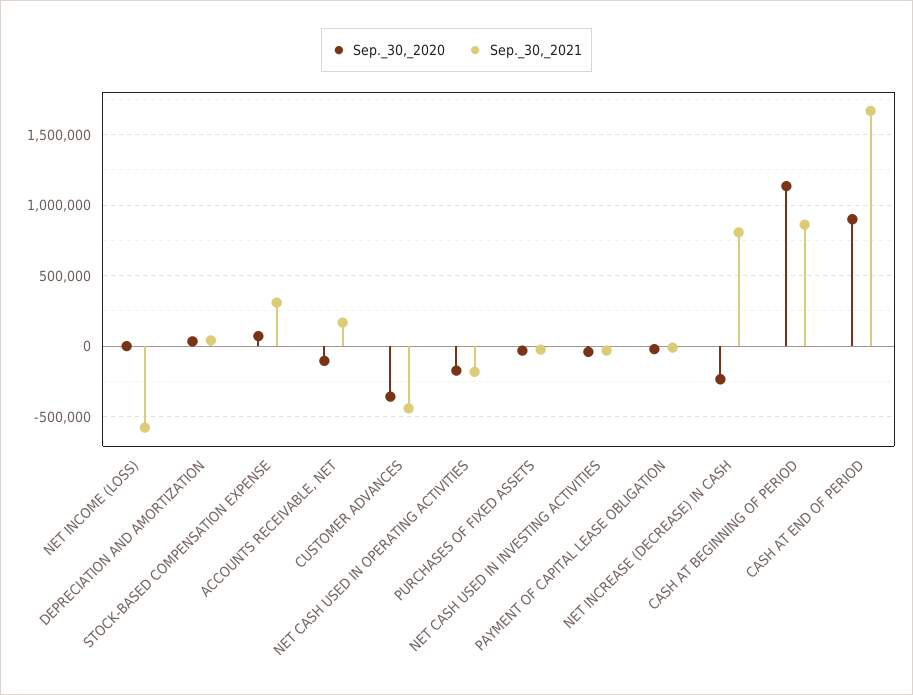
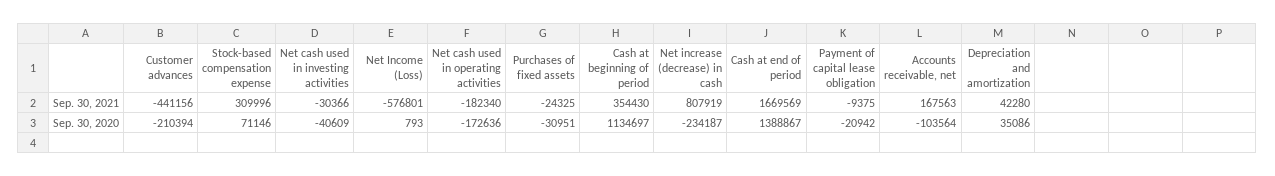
Sep._30,_2020, CUSTOMER ADVANCES: -350000 -> -210394
Sep._30,_2021, CASH AT BEGINNING OF PERIOD: 850000 -> 354430
Sep._30,_2020, CASH AT END OF PERIOD: 900000 -> 1388867

